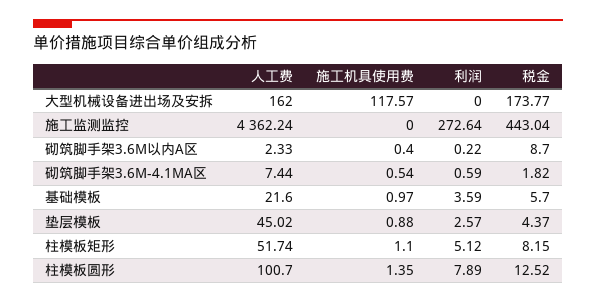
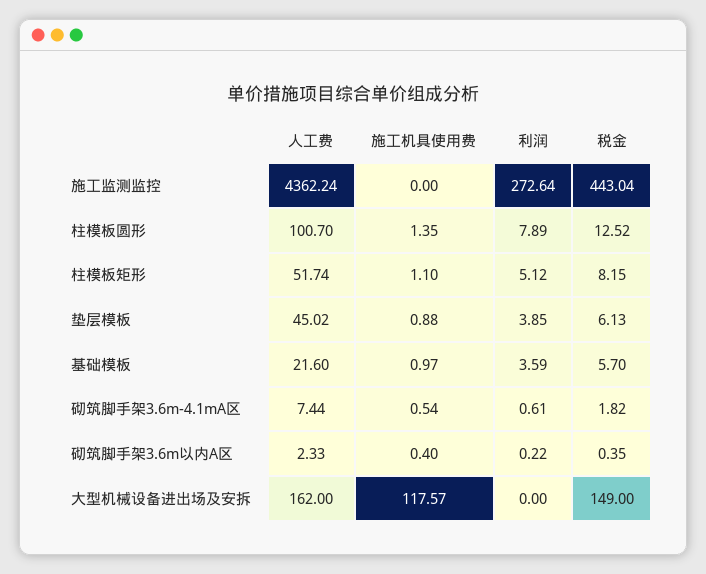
税金, 大型机械设备进出场及安拆: 173.77 -> 149
税金, 砌筑脚手架3.6M以内A区: 8.7 -> 0.35
利润, 砌筑脚手架3.6M-4.1MA区: 0.59 -> 0.61
利润, 垫层模板: 2.57 -> 3.85
税金, 垫层模板: 4.37 -> 6.13

